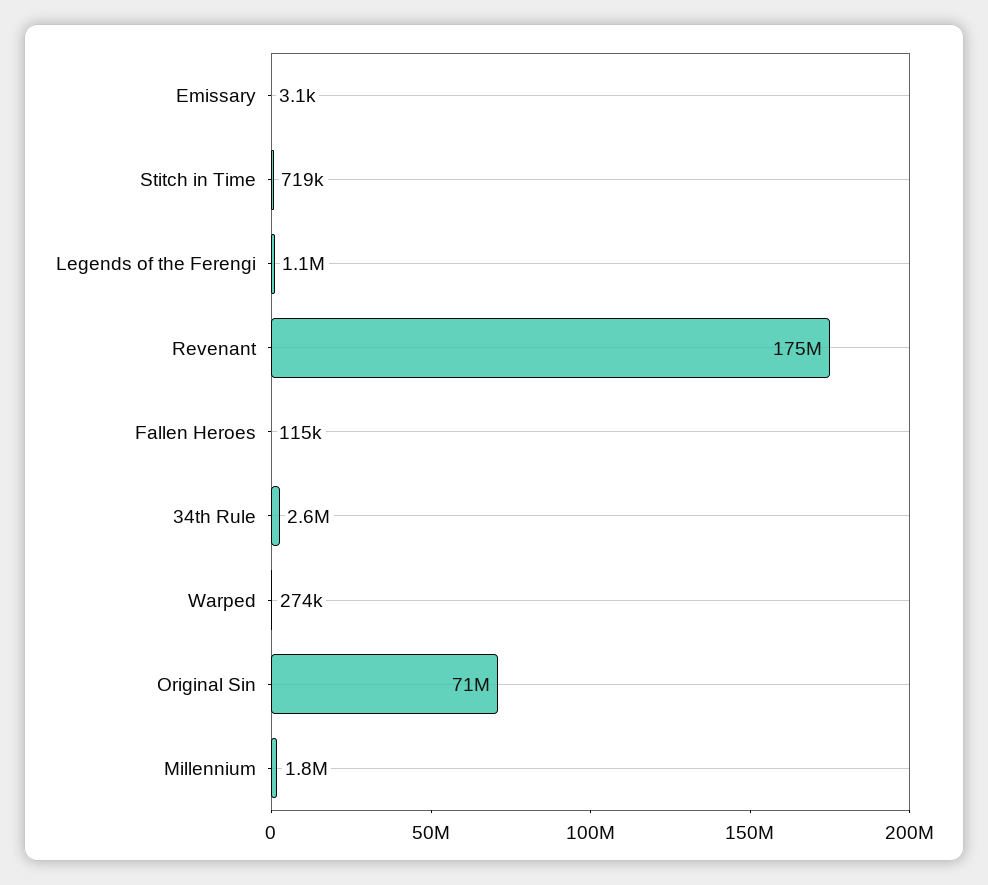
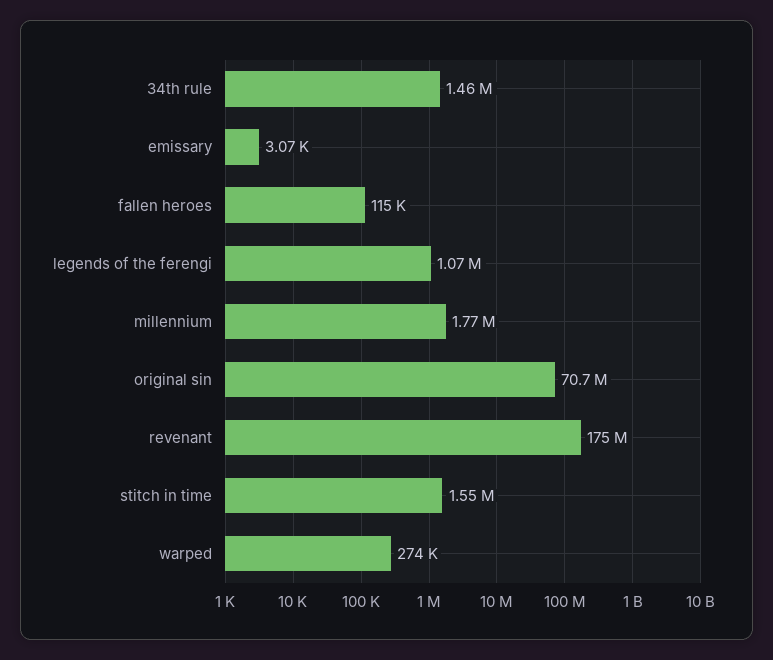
Stitch in Time: 719000 -> 1550000
34th Rule: 2600000 -> 1460000

